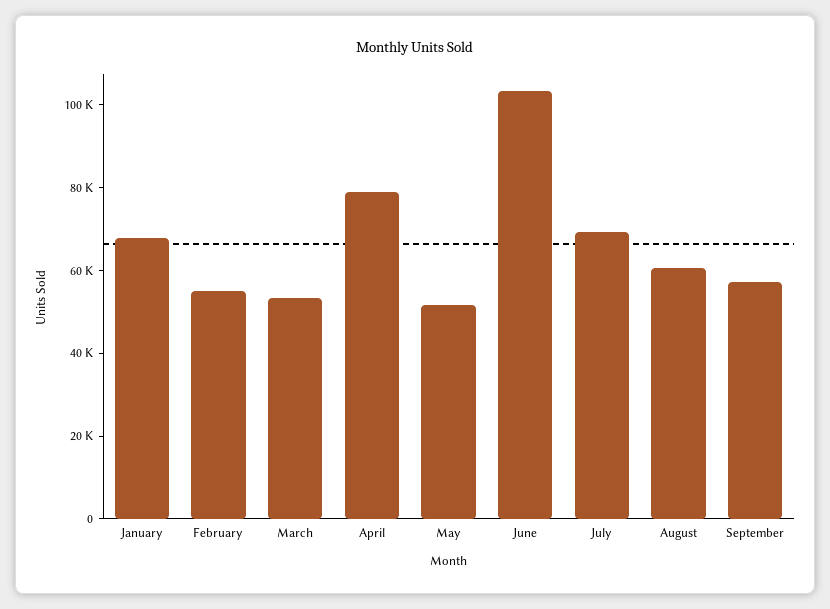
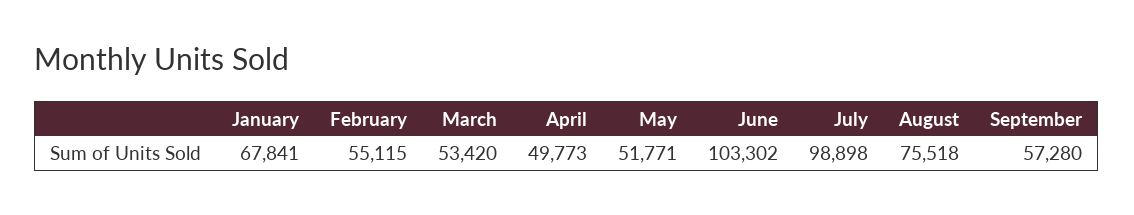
April: 80000 -> 49773
July: 70000 -> 98898
August: 60000 -> 75518

